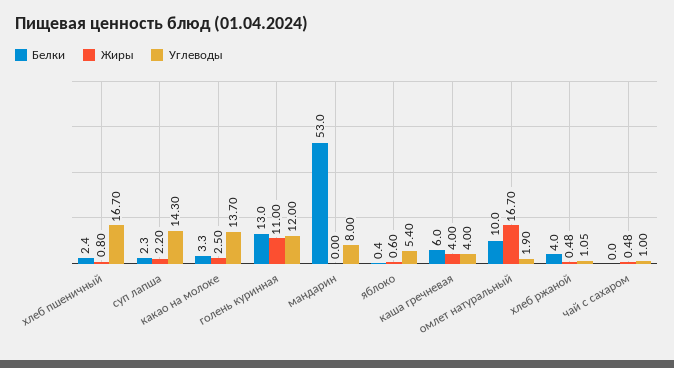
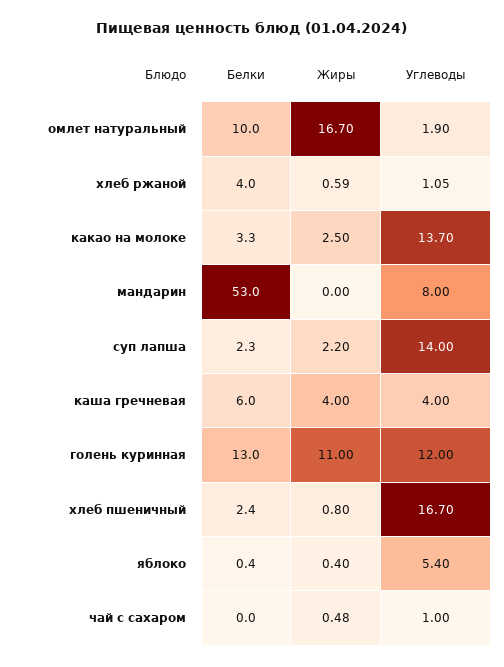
Углеводы, суп лапша: 14.3 -> 14
Жиры, яблоко: 0.6 -> 0.4
Жиры, хлеб ржаной: 0.48 -> 0.59

